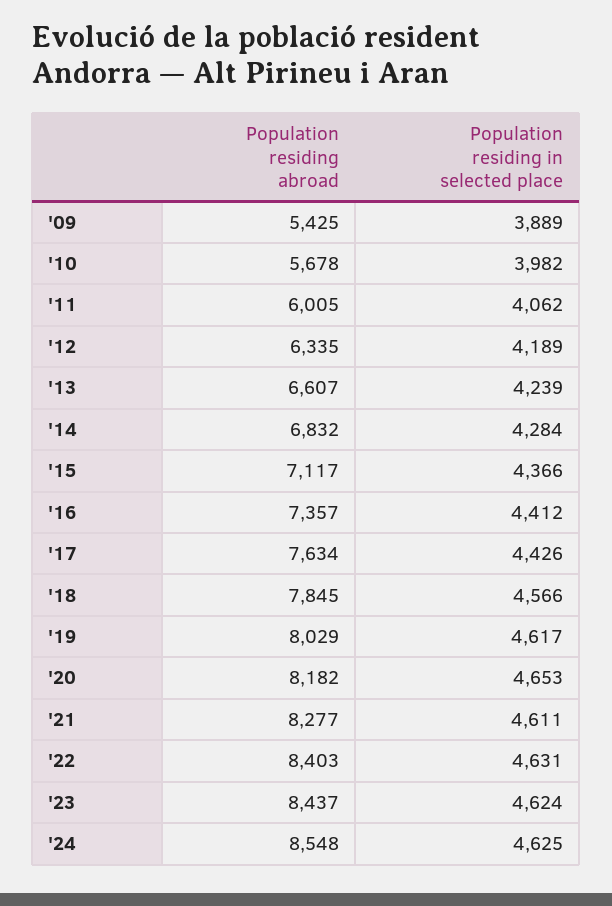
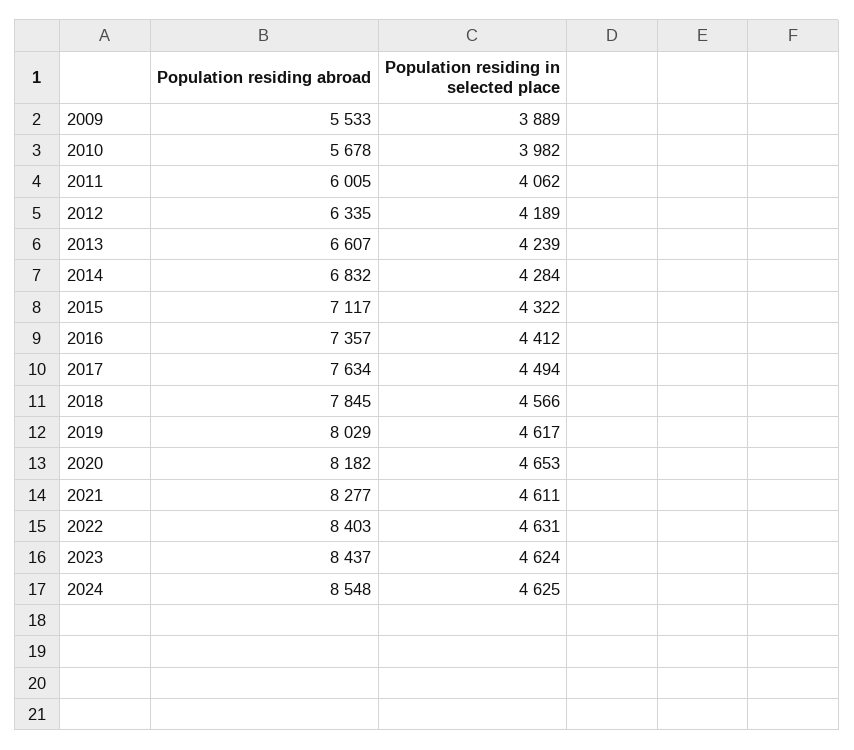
Population residing abroad, '09: 5425 -> 5533
Population residing in selected place, '15: 4366 -> 4322
Population residing in selected place, '17: 4426 -> 4494

